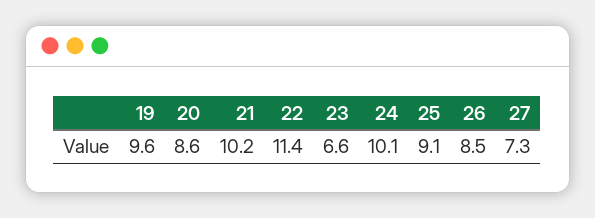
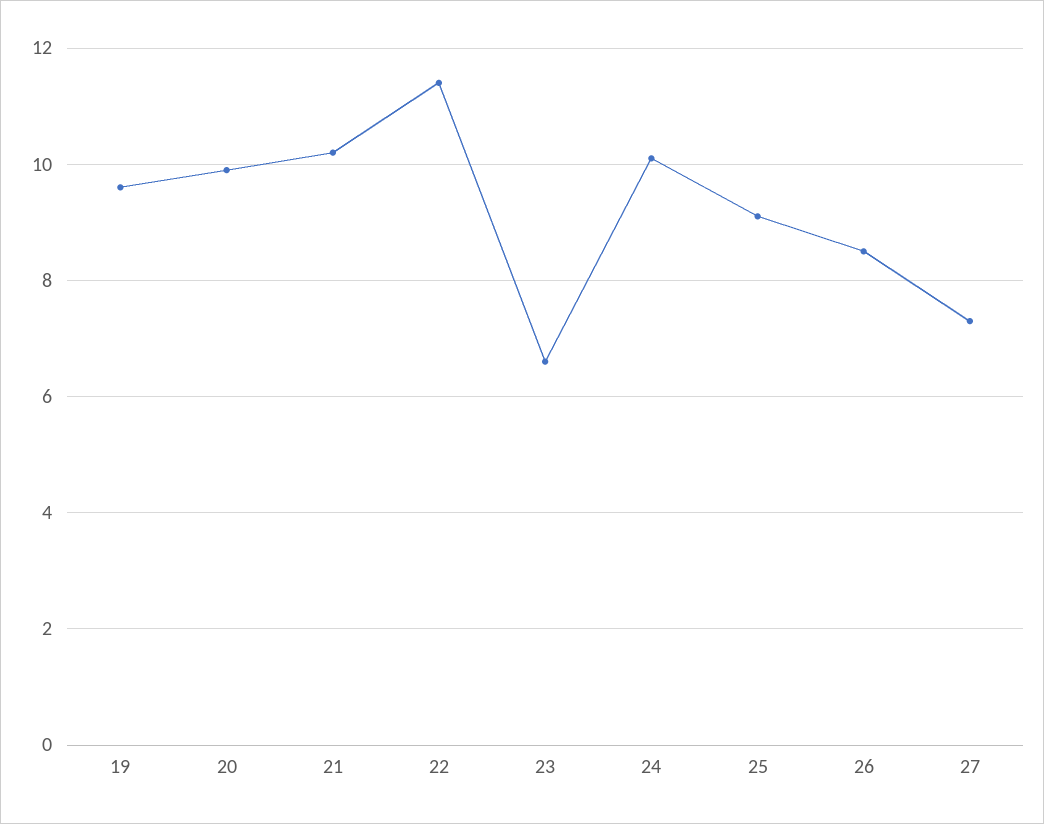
20: 8.6 -> 10

